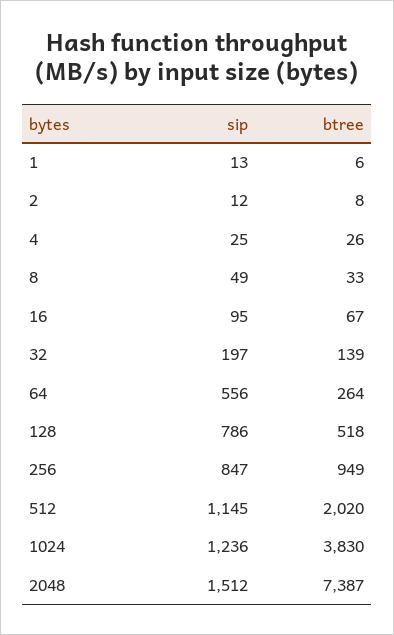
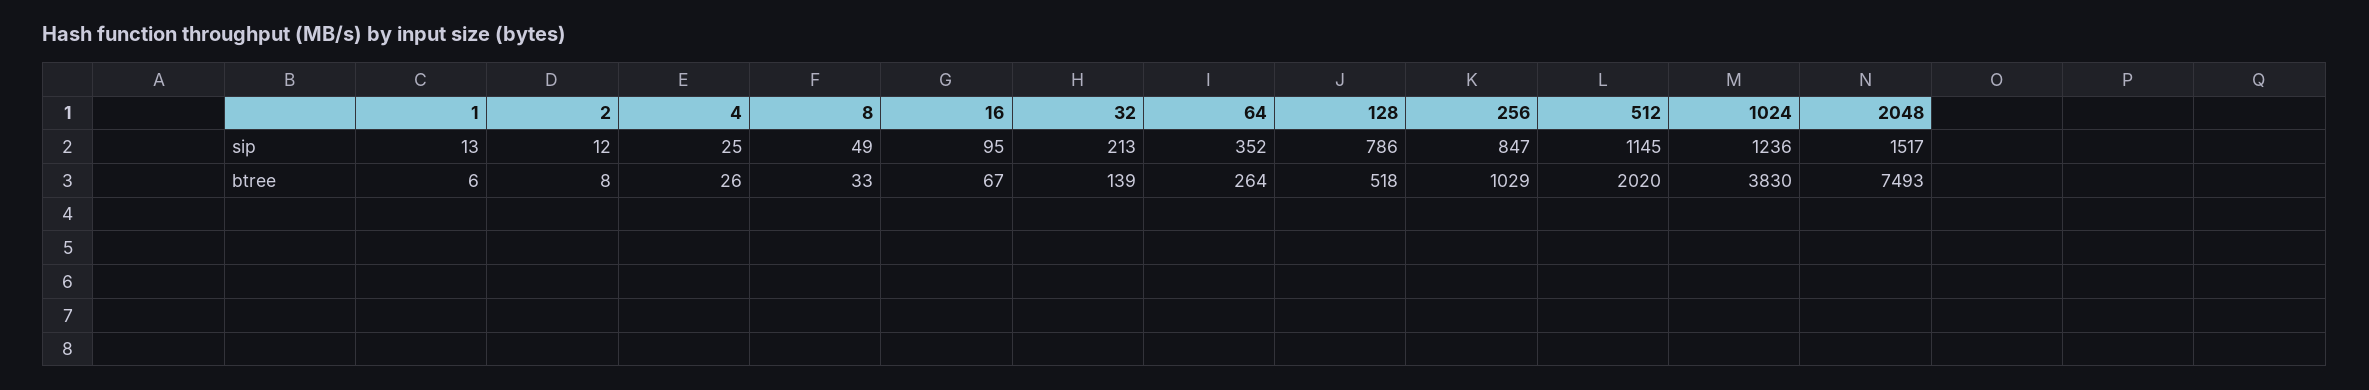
sip, 32: 197 -> 213
sip, 64: 556 -> 352
btree, 256: 949 -> 1029
sip, 2048: 1512 -> 1517
btree, 2048: 7387 -> 7493

